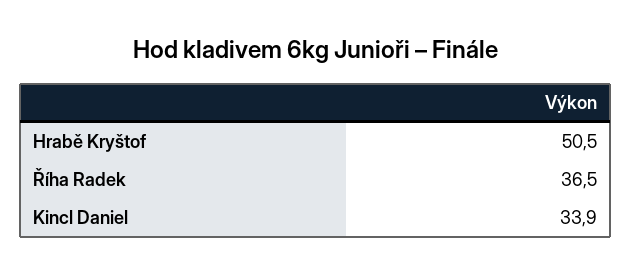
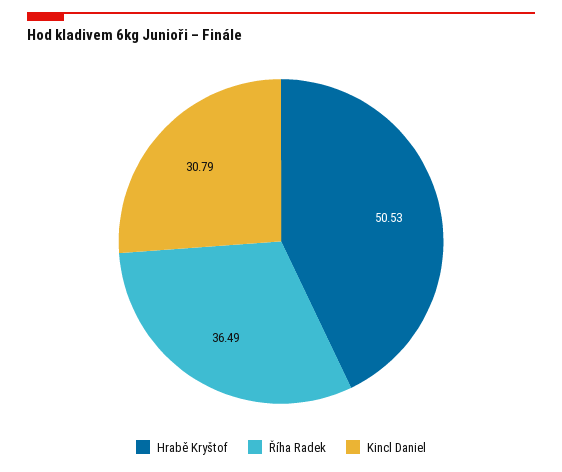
Kincl Daniel: 33.9 -> 30.79

